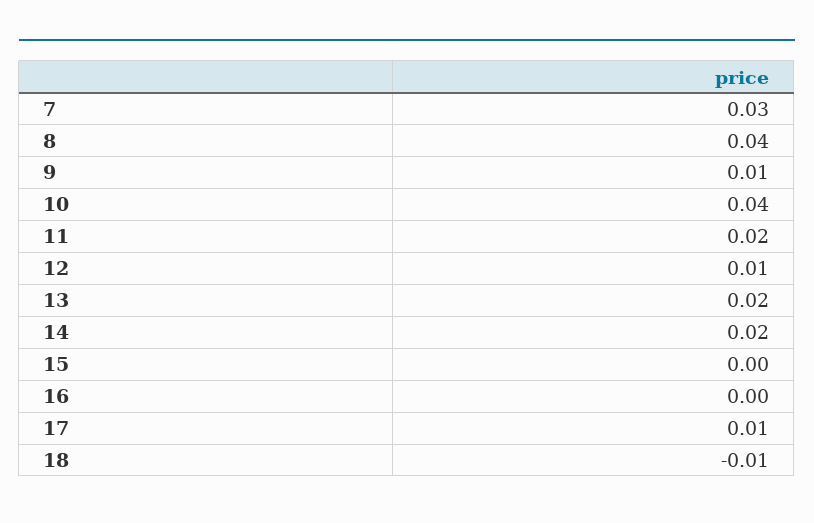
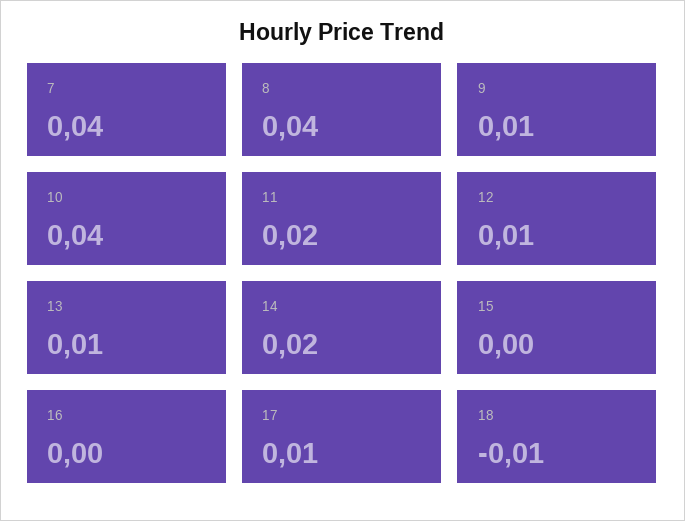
7: 0.03 -> 0.04
13: 0.02 -> 0.01

